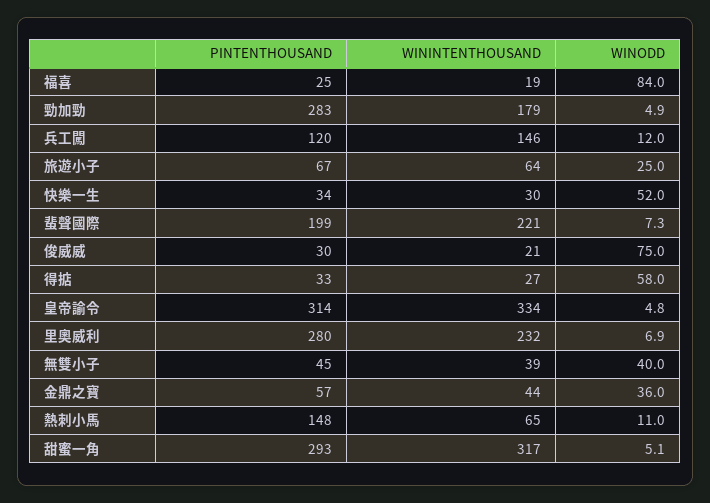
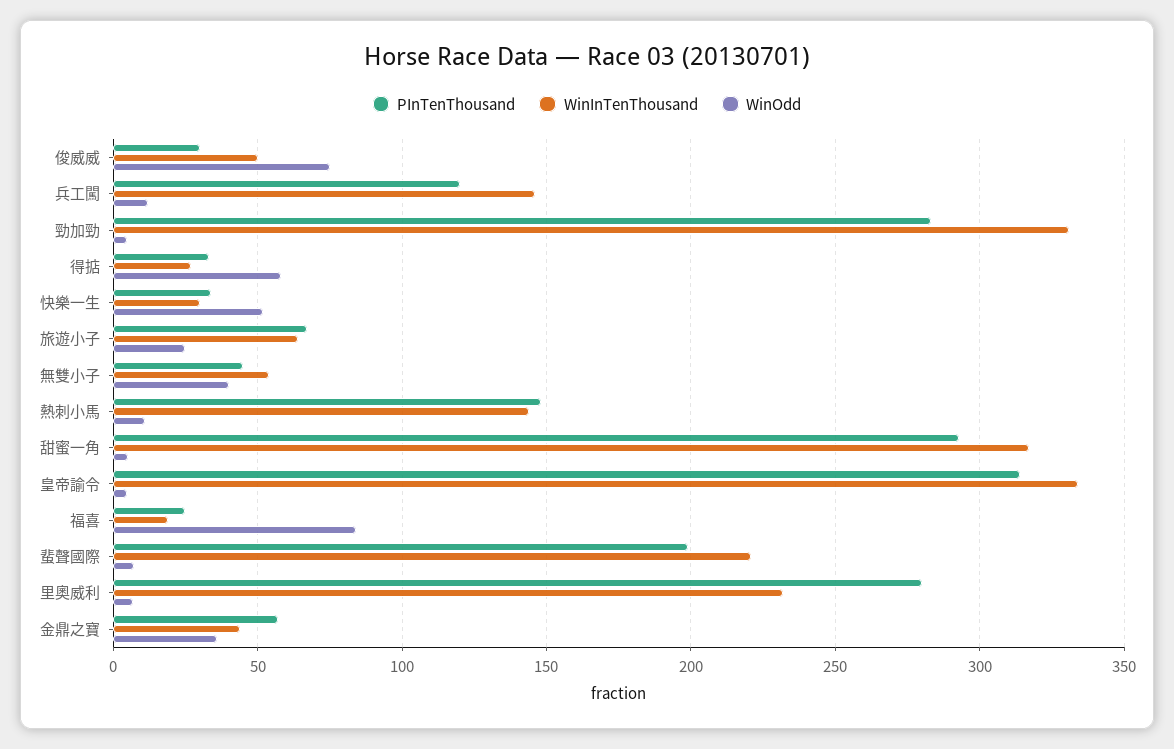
WININTENTHOUSAND, 勁加勁: 179 -> 330
WININTENTHOUSAND, 俊威威: 21 -> 50
WININTENTHOUSAND, 無雙小子: 39 -> 55
WININTENTHOUSAND, 熱刺小馬: 65 -> 145

